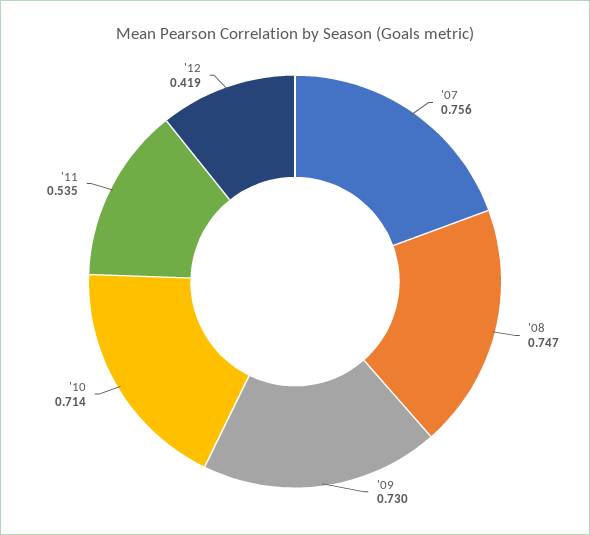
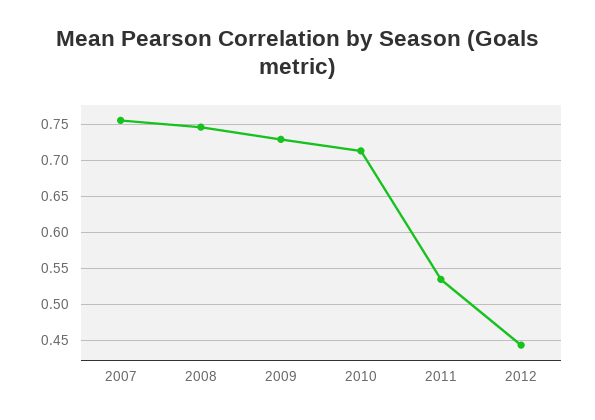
'12: 0.419 -> 0.44

